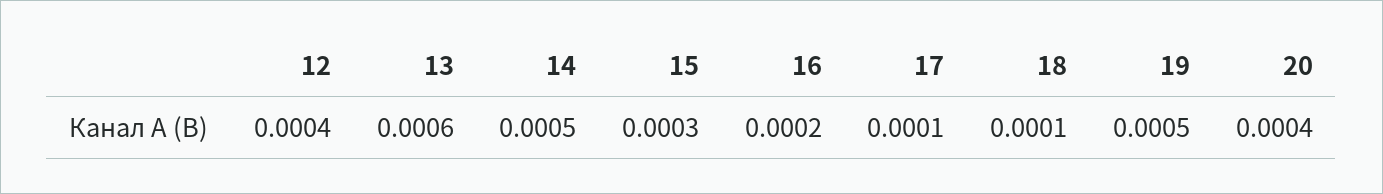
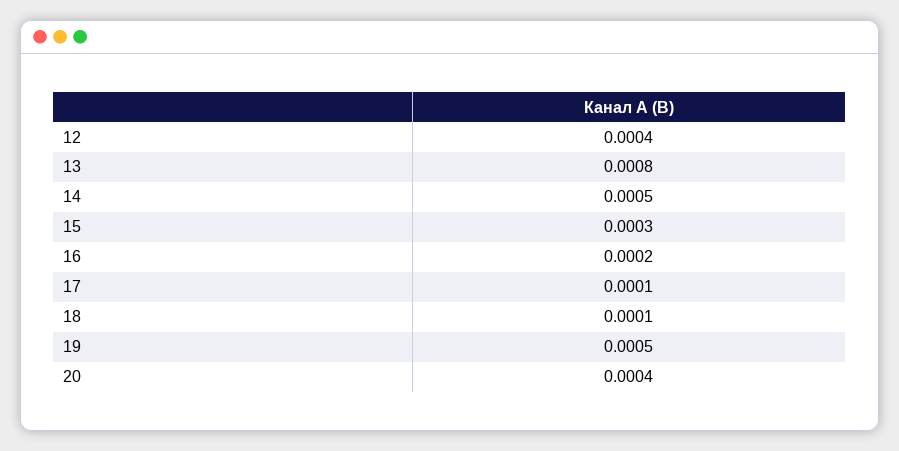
13: 0.0006 -> 0.0008

